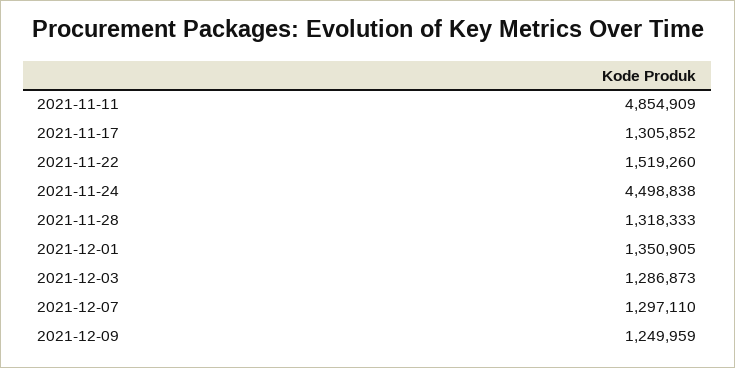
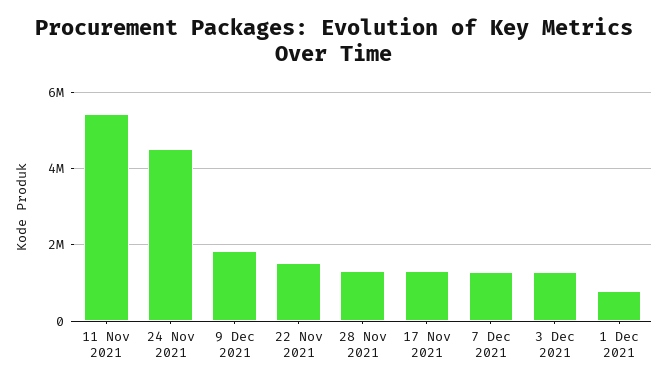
2021-11-11: 4854909 -> 5400000
2021-12-01: 1350905 -> 800000
2021-12-09: 1249959 -> 1800000

